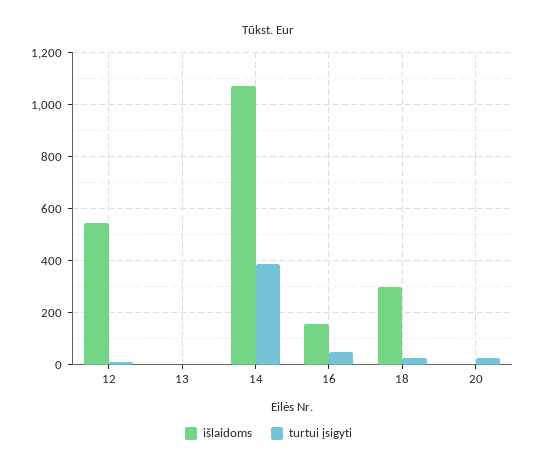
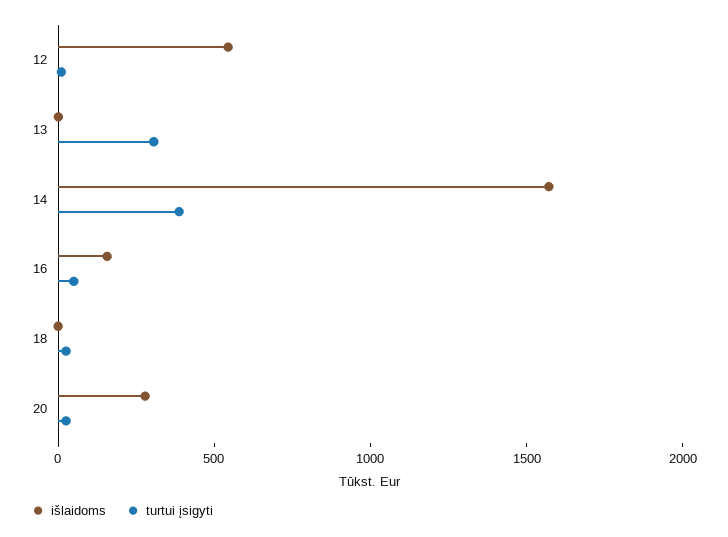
turtui įsigyti, 13: 0 -> 300
išlaidoms, 14: 1075 -> 1600
išlaidoms, 18: 300 -> 0
išlaidoms, 20: 0 -> 300

